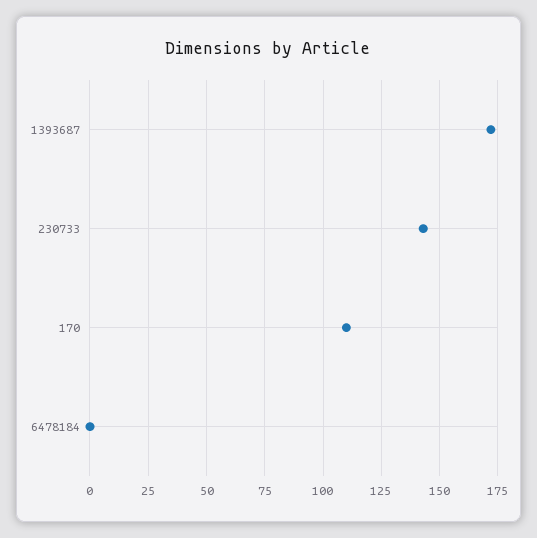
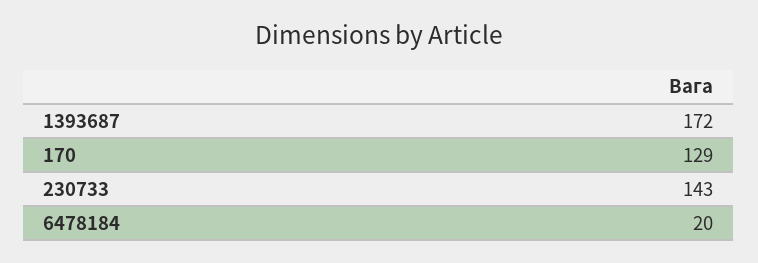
170: 110 -> 129
6478184: 0 -> 20

